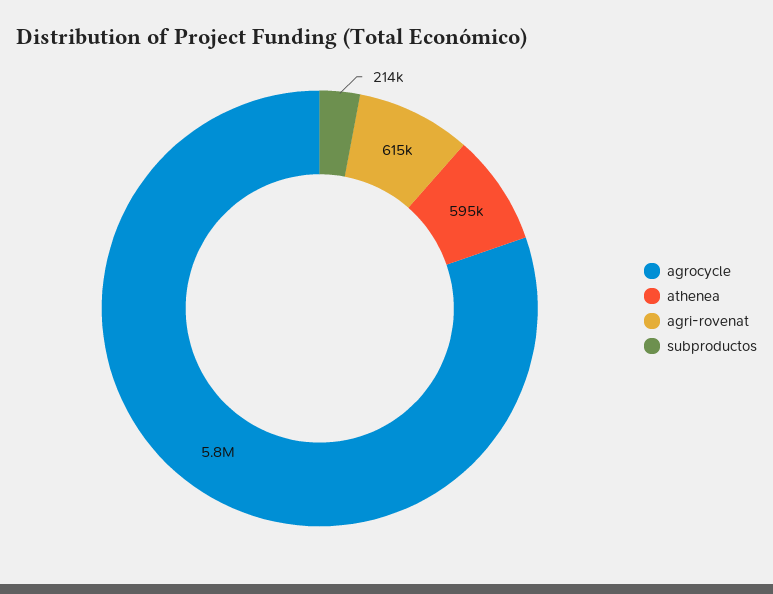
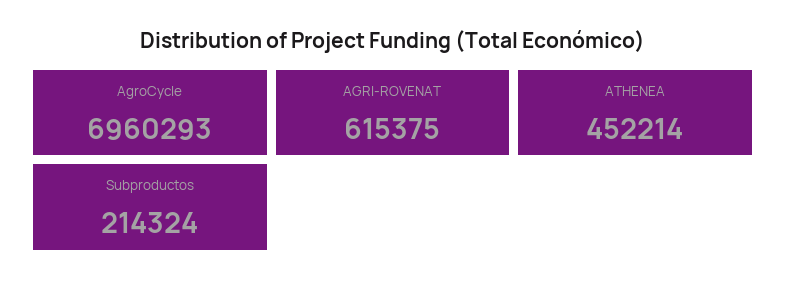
agrocycle: 5800000 -> 6960293
athenea: 595000 -> 452214

